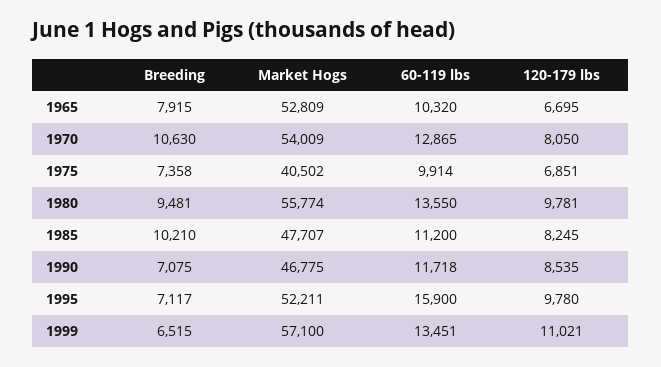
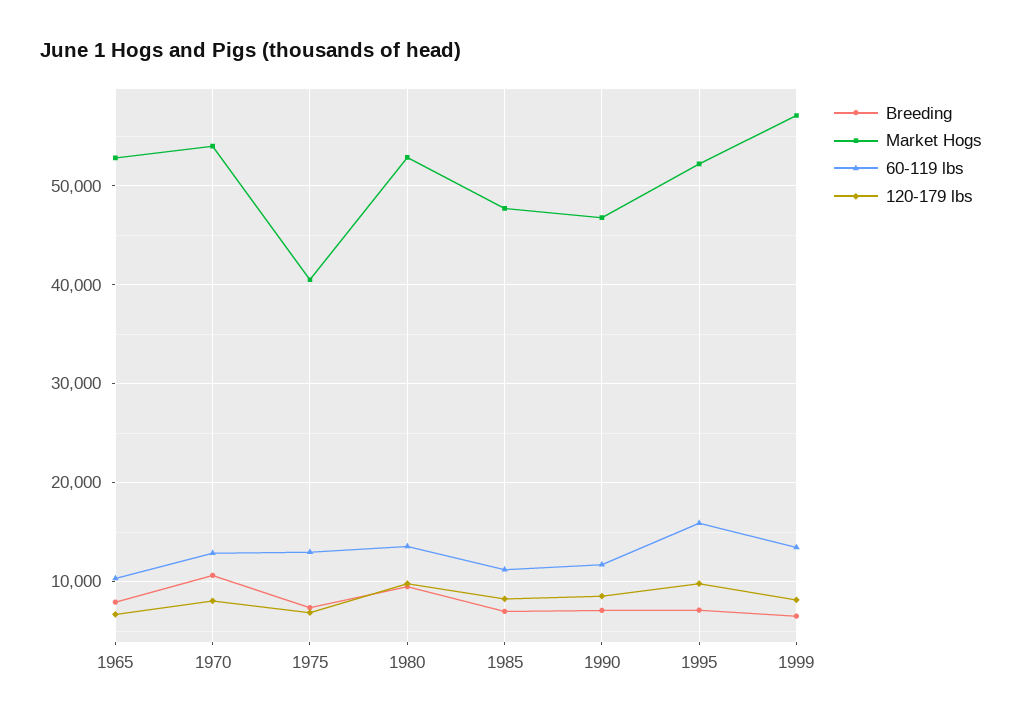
60-119 lbs, 1975: 9914 -> 13000
Market Hogs, 1980: 55774 -> 53000
Breeding, 1985: 10210 -> 7000
120-179 lbs, 1999: 11021 -> 8000

